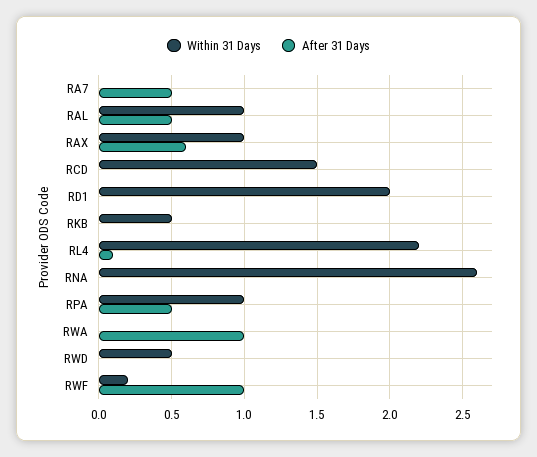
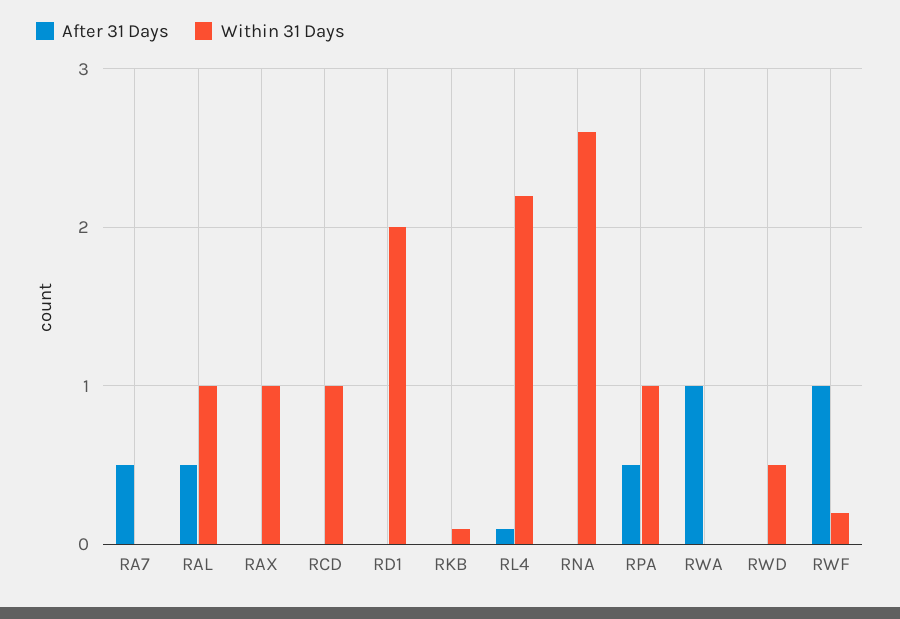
After 31 Days, RAX: 0.6 -> 0
Within 31 Days, RCD: 1.5 -> 1
Within 31 Days, RKB: 0.5 -> 0.1

